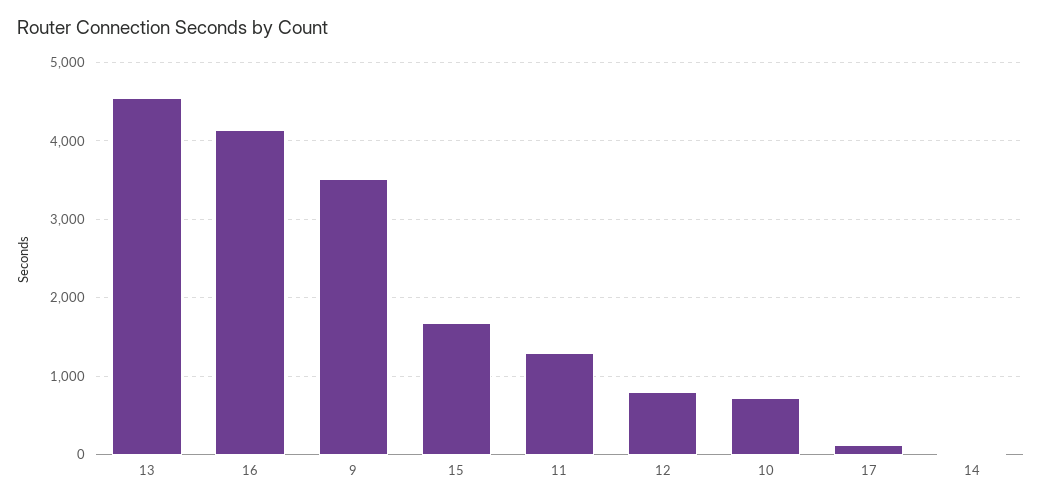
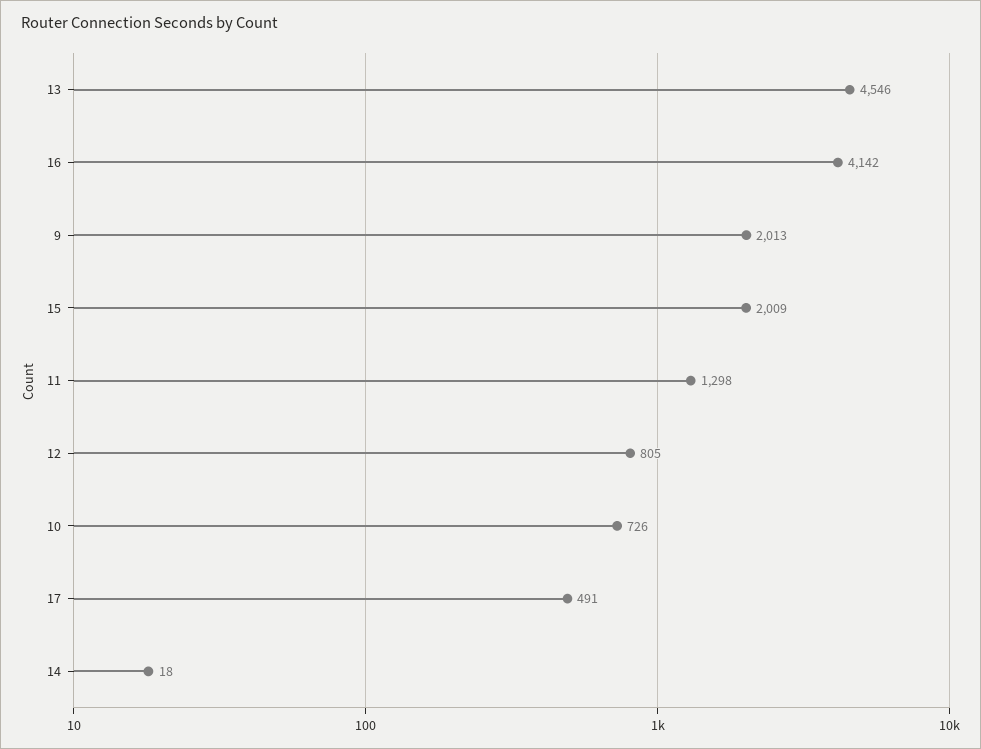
9: 3500 -> 2013
15: 1700 -> 2009
17: 100 -> 491

